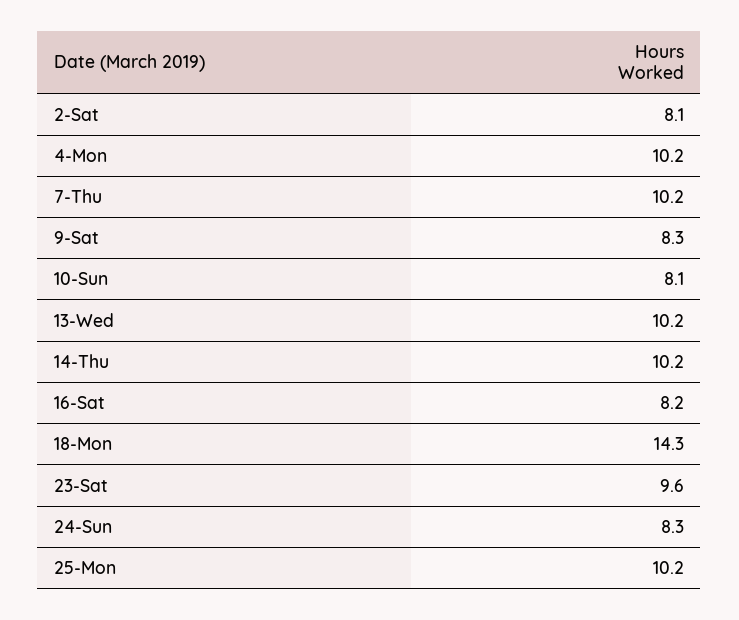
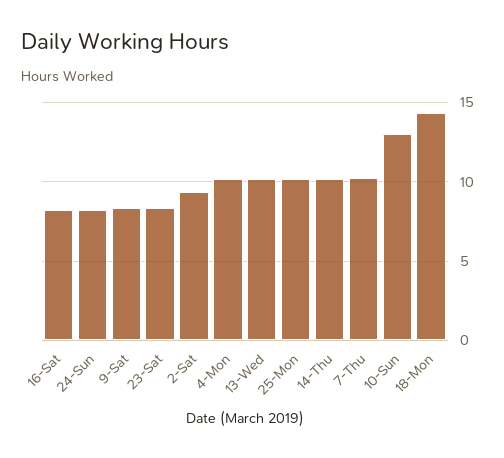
2-Sat: 8.1 -> 9.5
10-Sun: 8.1 -> 13
23-Sat: 9.6 -> 8.5

